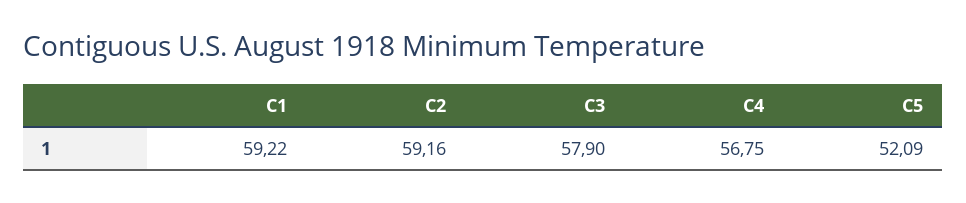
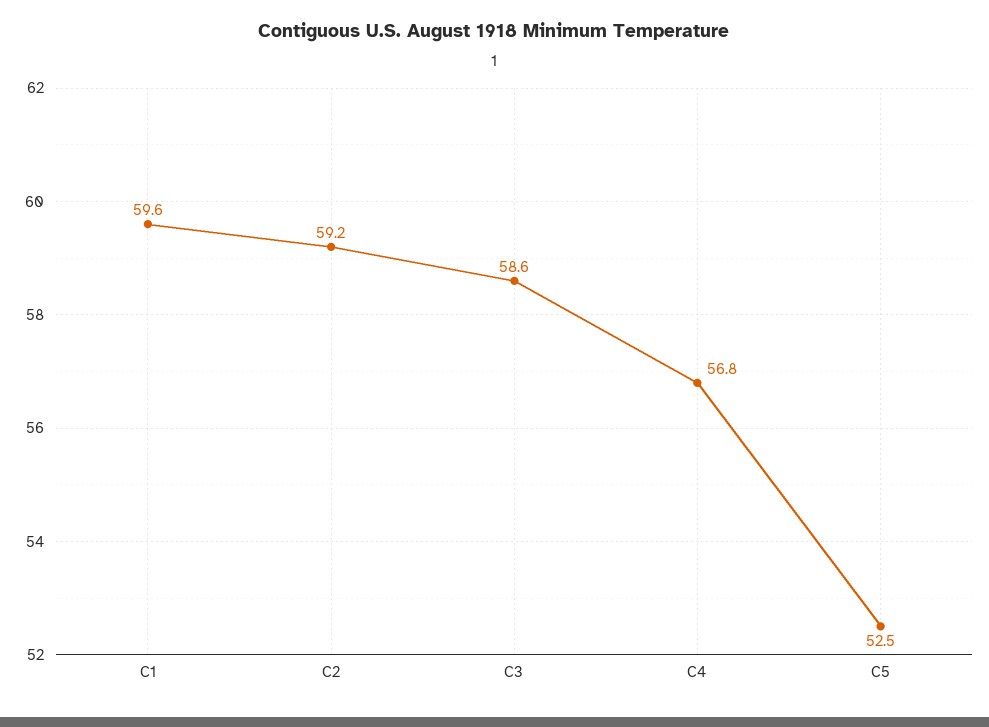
C1: 59.22 -> 59.6
C3: 57.9 -> 58.6
C5: 52.09 -> 52.5

